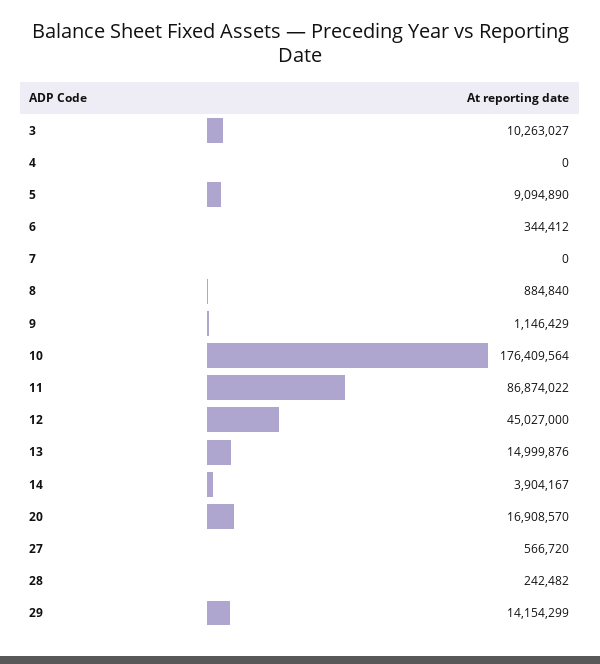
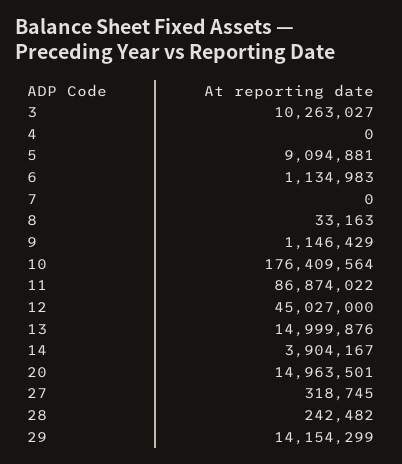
5: 9094890 -> 9094881
6: 344412 -> 1134983
8: 884840 -> 33163
20: 16908570 -> 14963501
27: 566720 -> 318745

